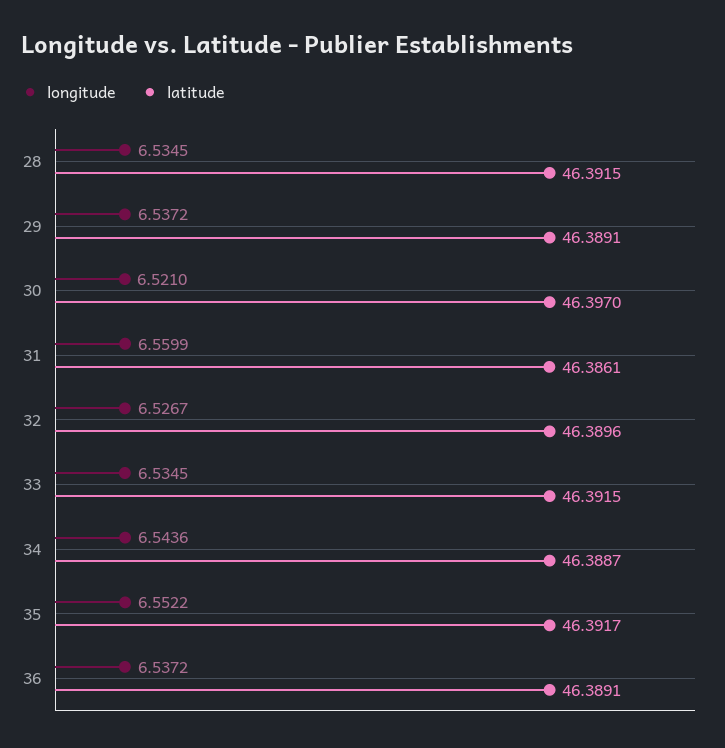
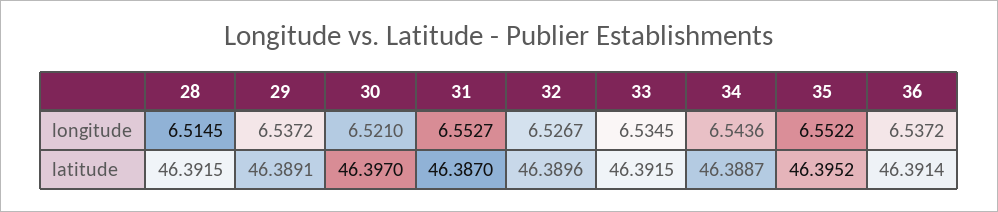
longitude, 28: 6.5345 -> 6.5145
longitude, 31: 6.5599 -> 6.5527
latitude, 31: 46.3861 -> 46.387
latitude, 35: 46.3917 -> 46.3952
latitude, 36: 46.3891 -> 46.3914

